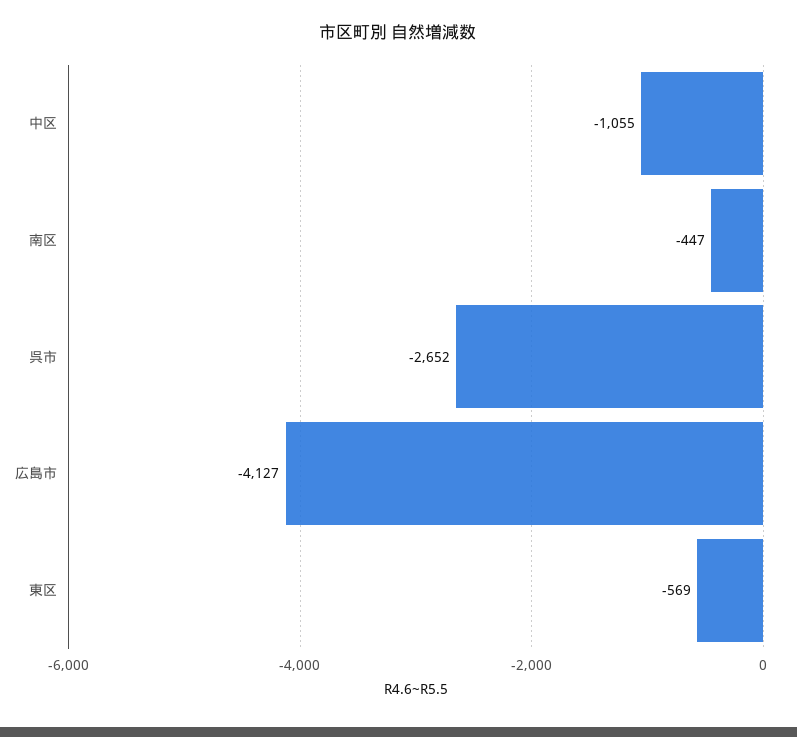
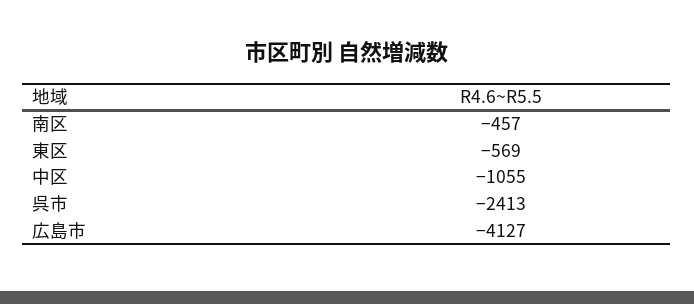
南区: -447 -> -457
呉市: -2652 -> -2413

